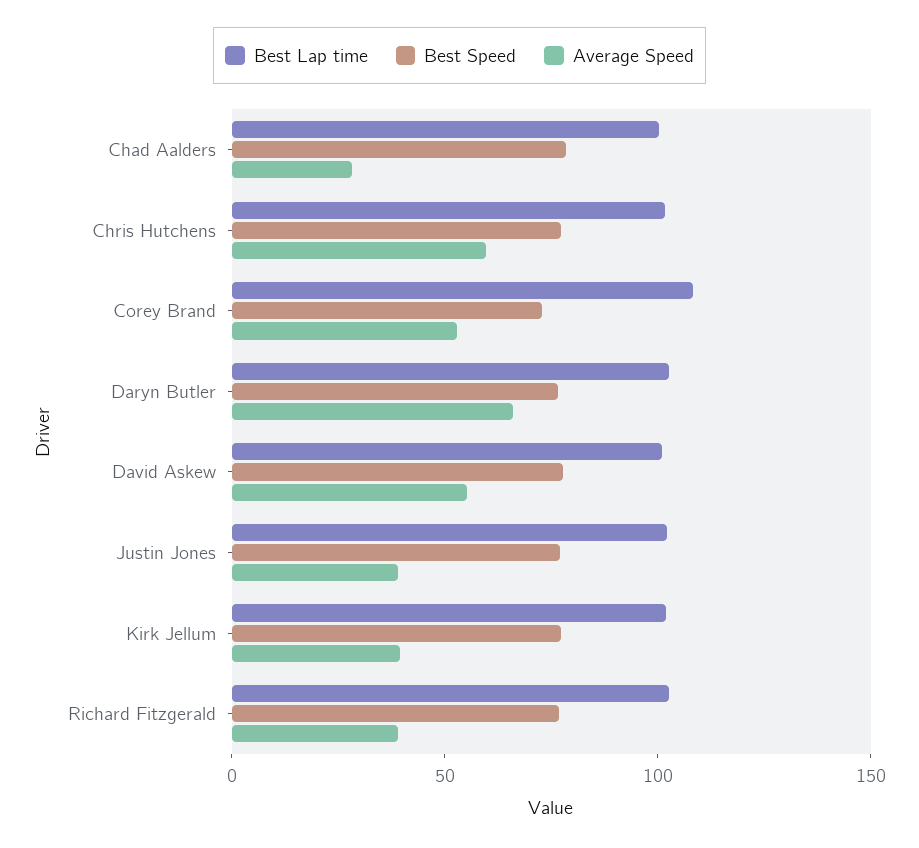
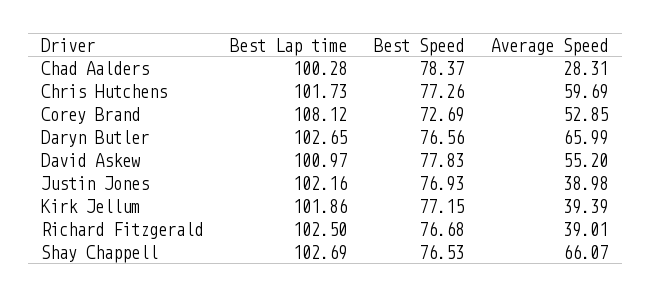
Best Lap time, Shay Chappell: none -> 102.69
Best Speed, Shay Chappell: none -> 76.53
Average Speed, Shay Chappell: none -> 66.07

